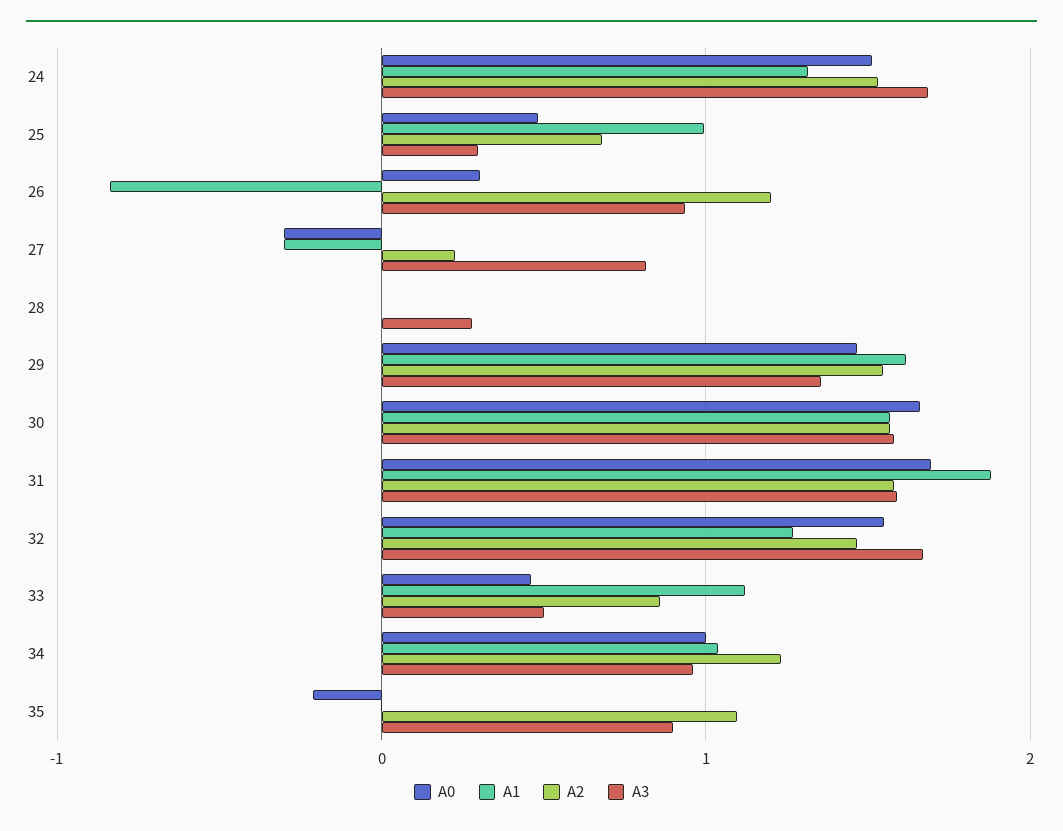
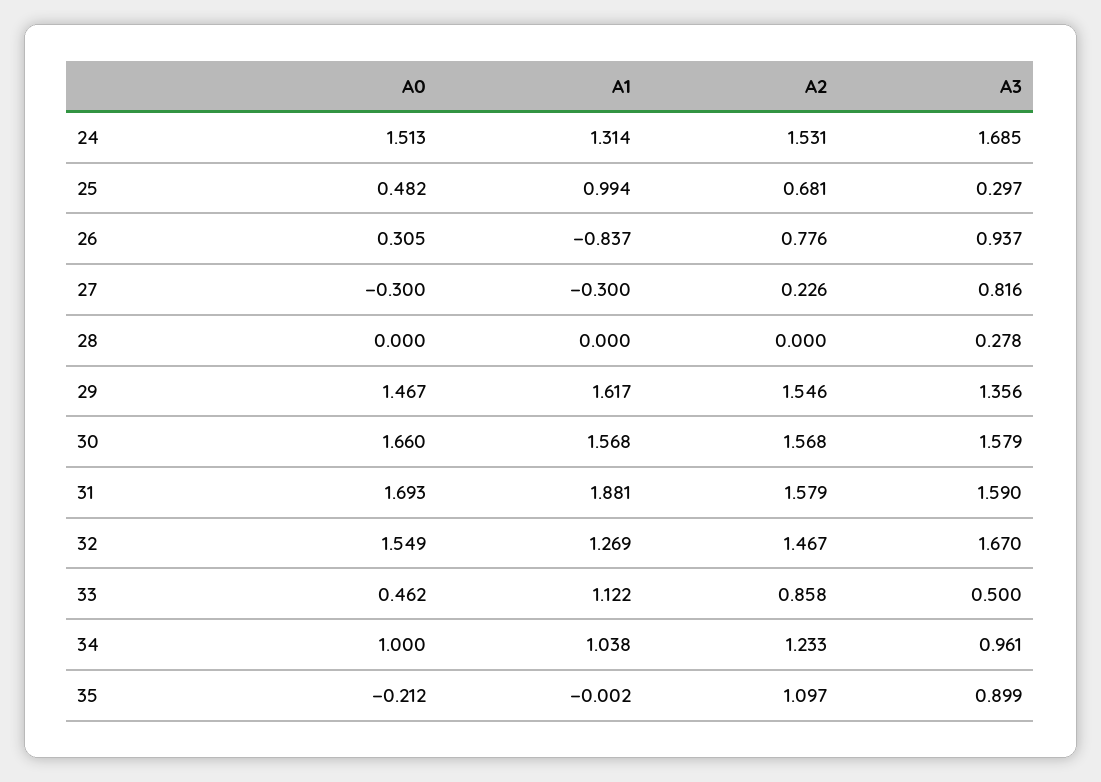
A2, 26: 1.2 -> 0.776

